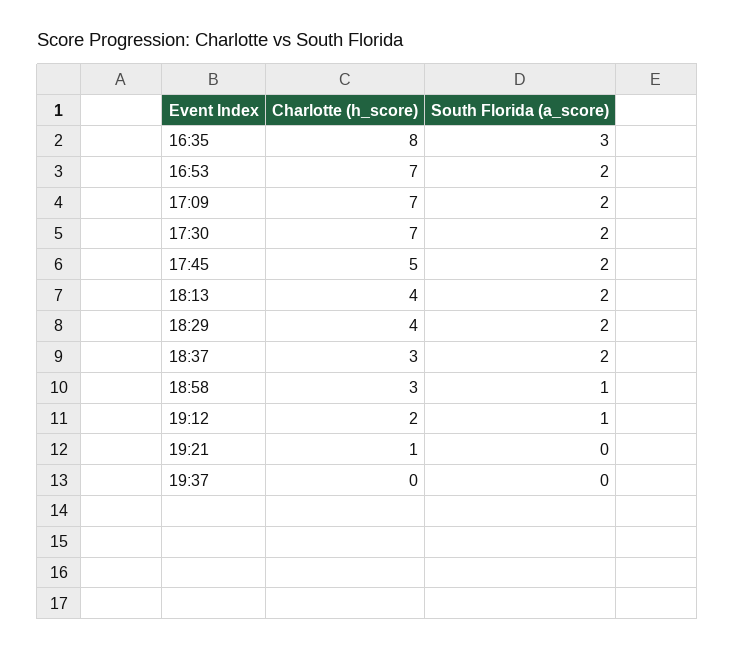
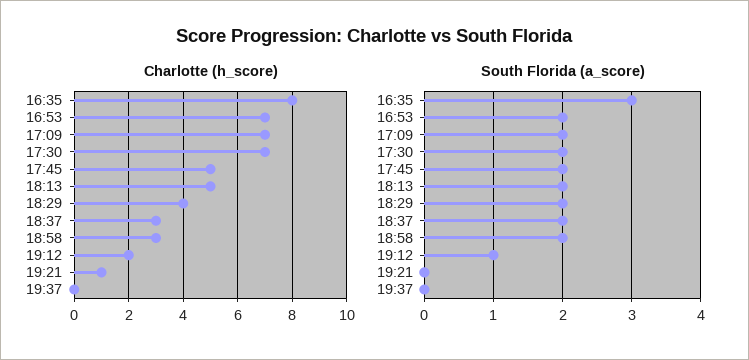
Charlotte (h_score), 18:13: 4 -> 5
South Florida (a_score), 18:58: 1 -> 2

